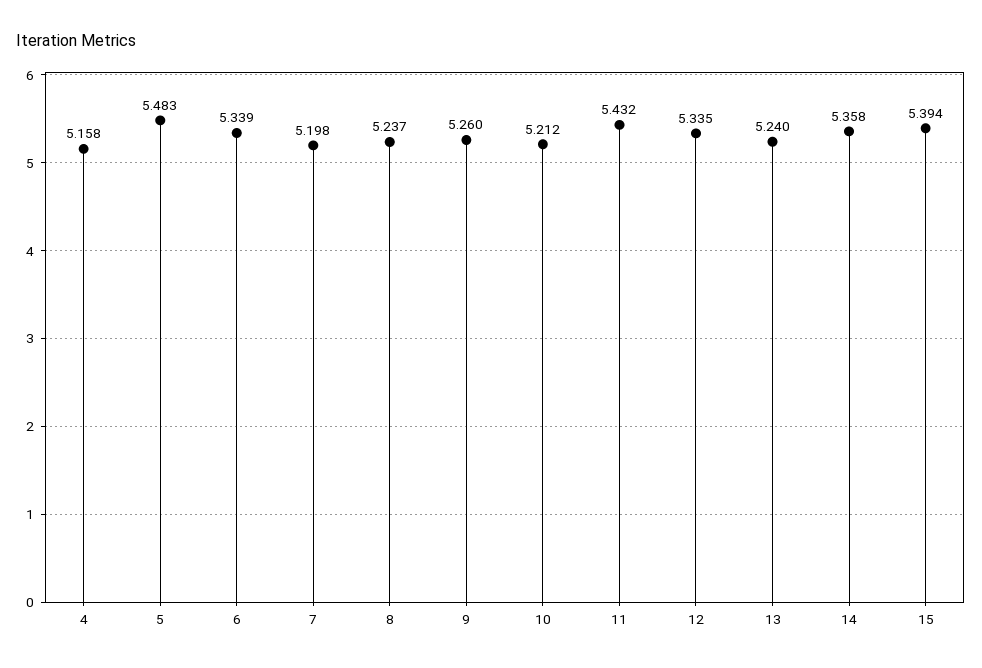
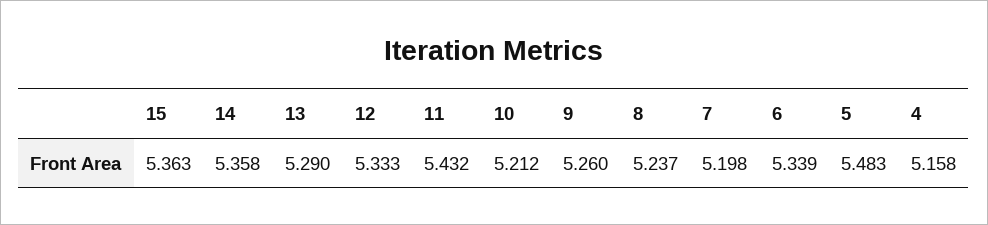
12: 5.335 -> 5.333
13: 5.24 -> 5.29
15: 5.394 -> 5.363

